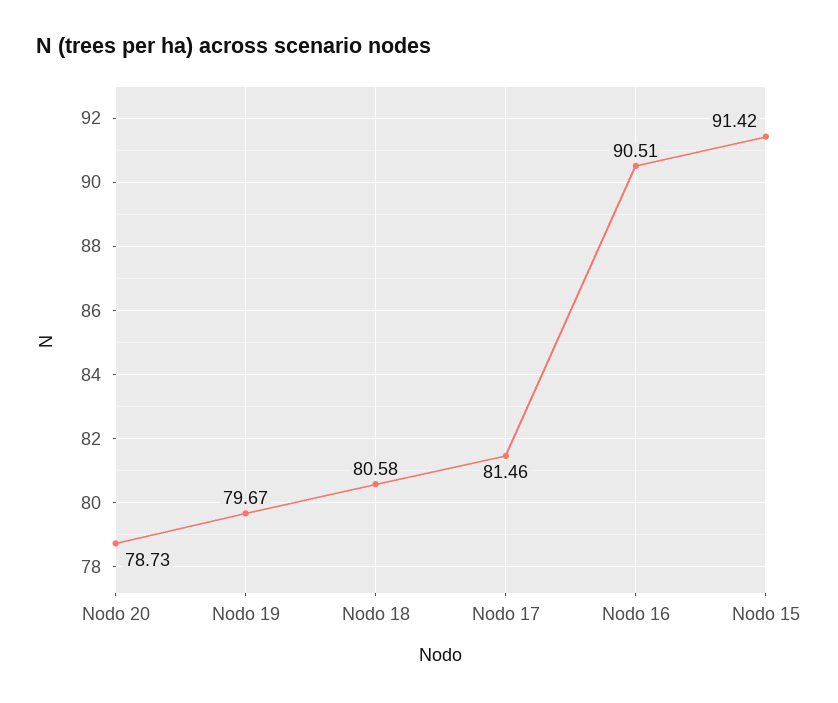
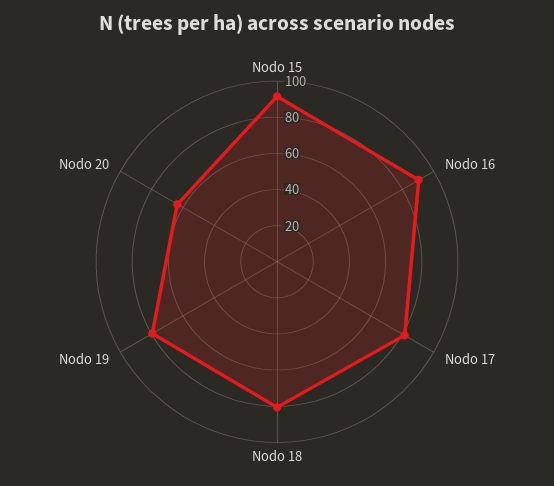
Nodo 20: 78.73 -> 65

